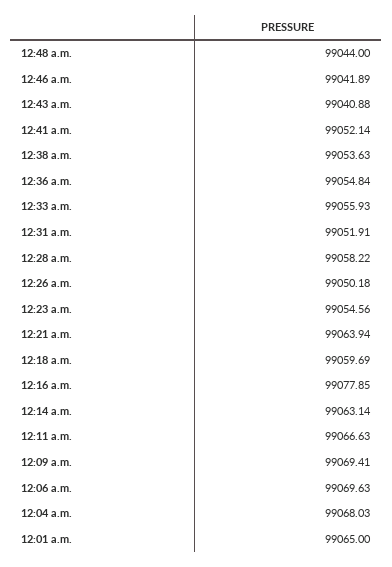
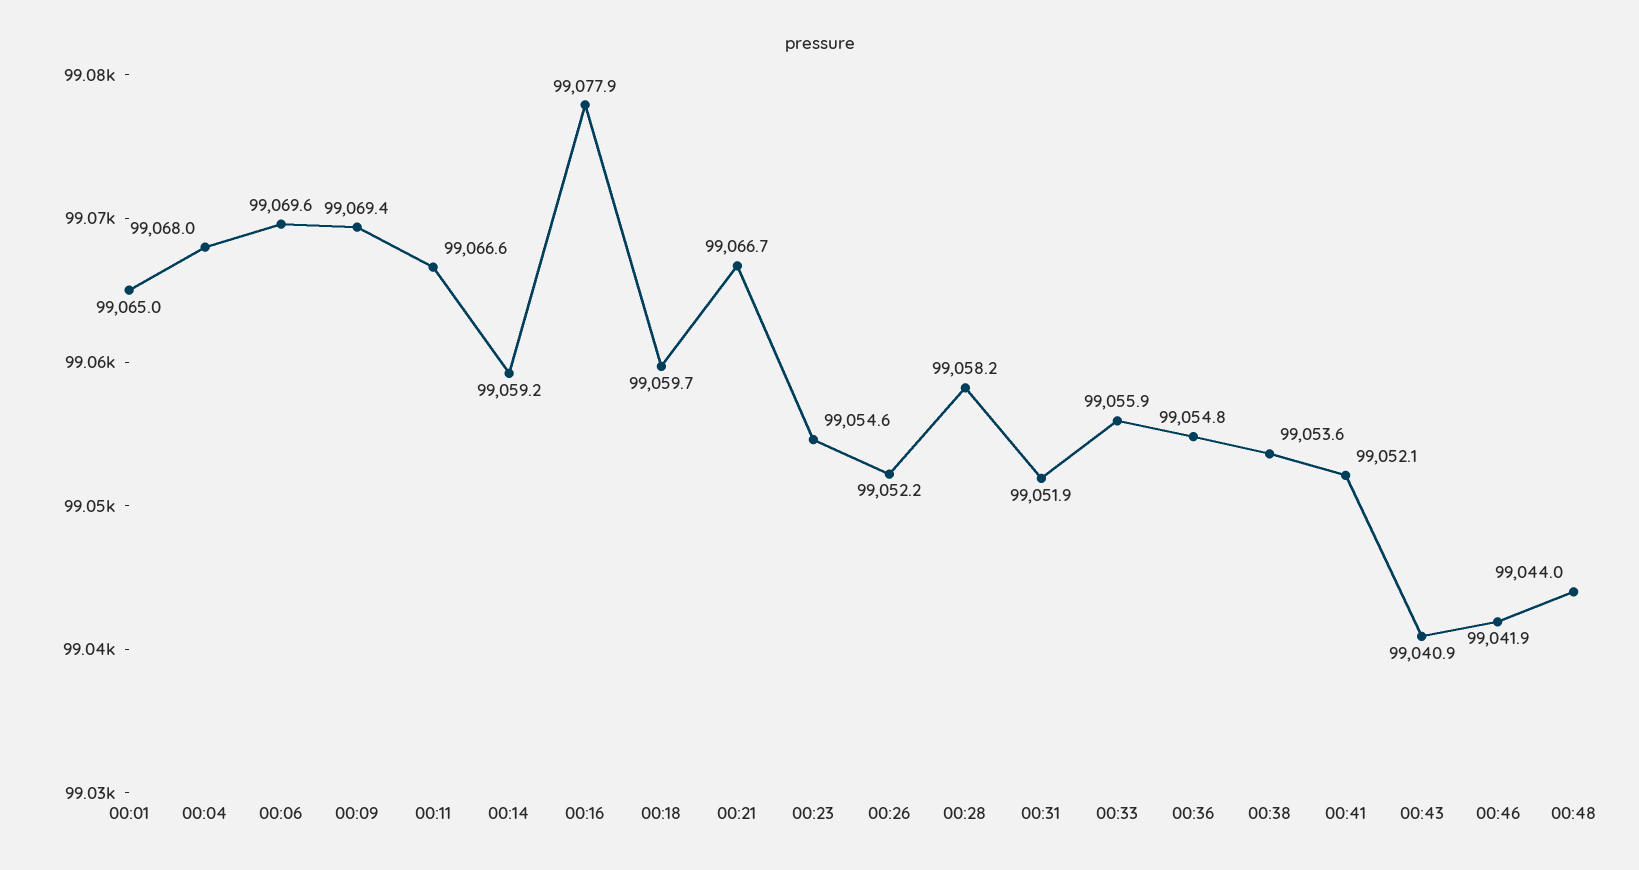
12:26 a.m.: 99050.18 -> 99052.2
12:21 a.m.: 99063.94 -> 99066.7
12:14 a.m.: 99063.14 -> 99059.2

